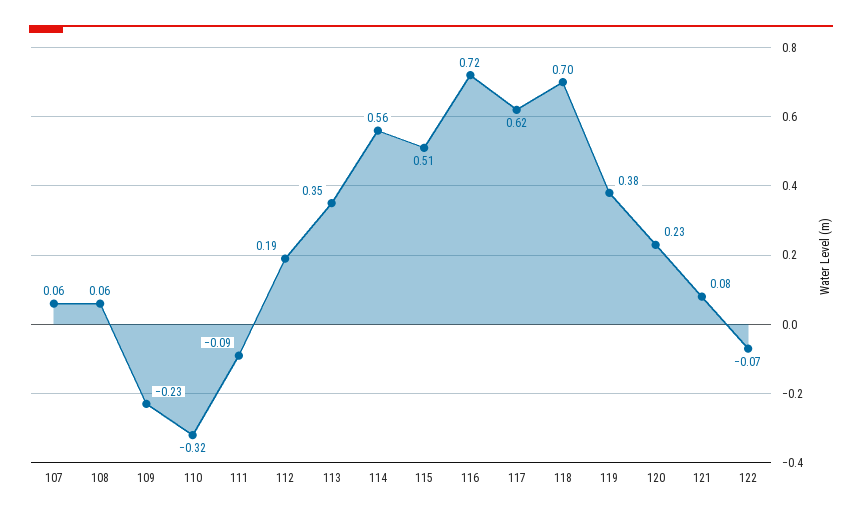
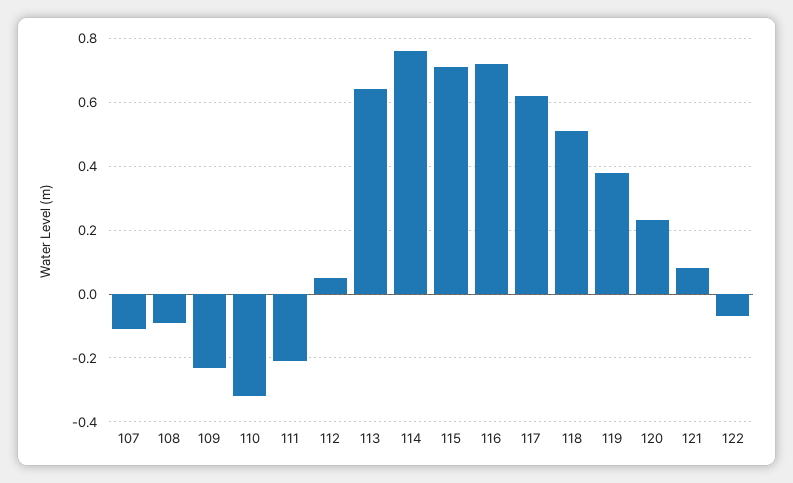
107: 0.06 -> -0.1
108: 0.06 -> -0.1
111: -0.09 -> -0.2
112: 0.19 -> 0.05
113: 0.35 -> 0.65
114: 0.56 -> 0.75
115: 0.51 -> 0.7
118: 0.7 -> 0.5

